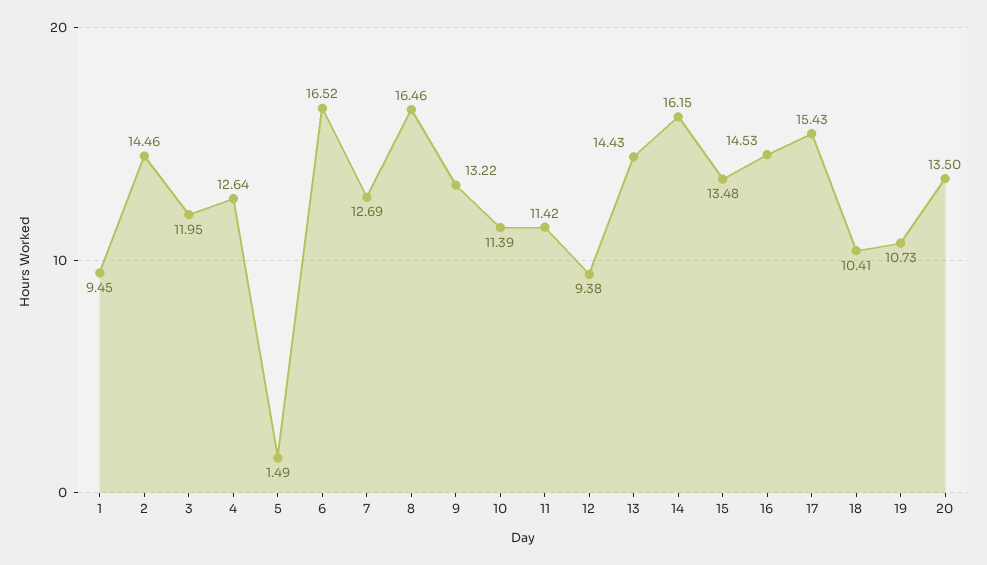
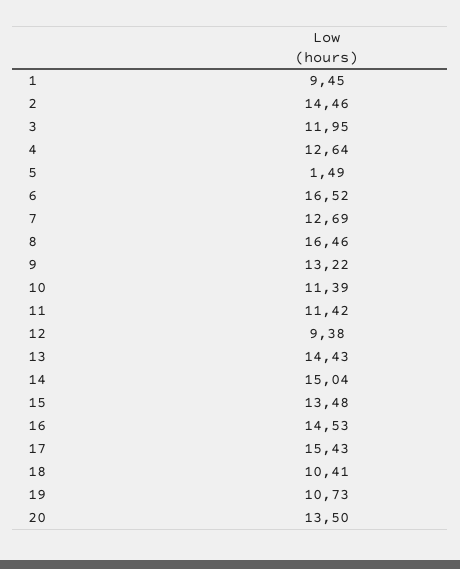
14: 16.15 -> 15.04

